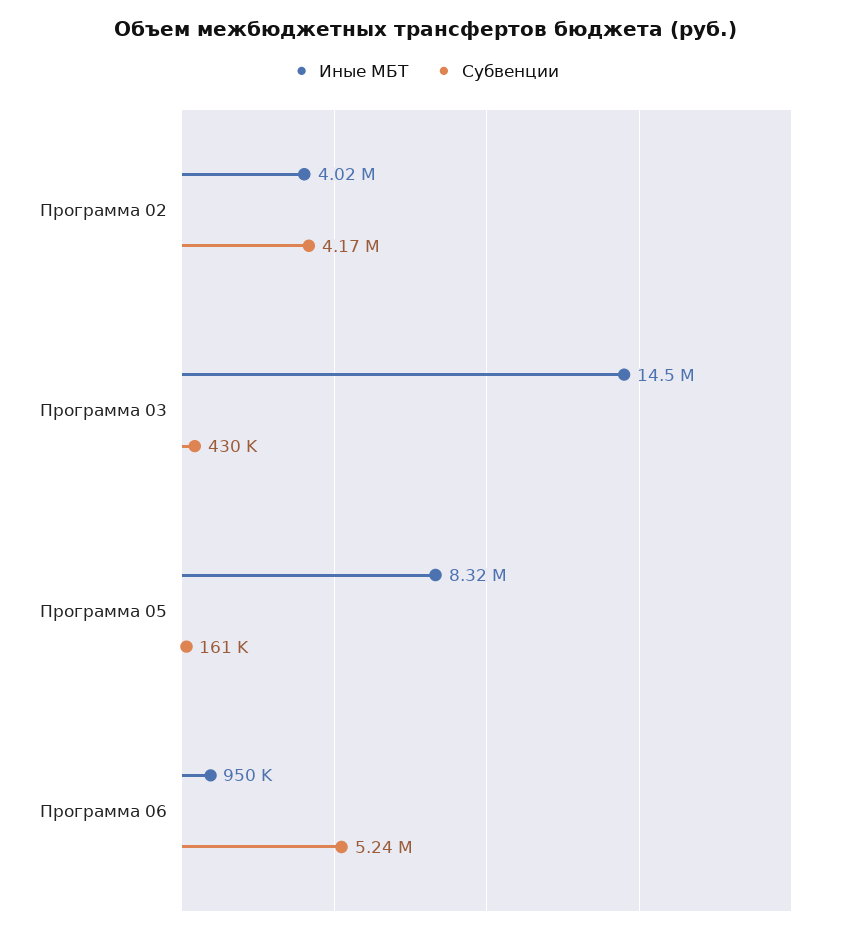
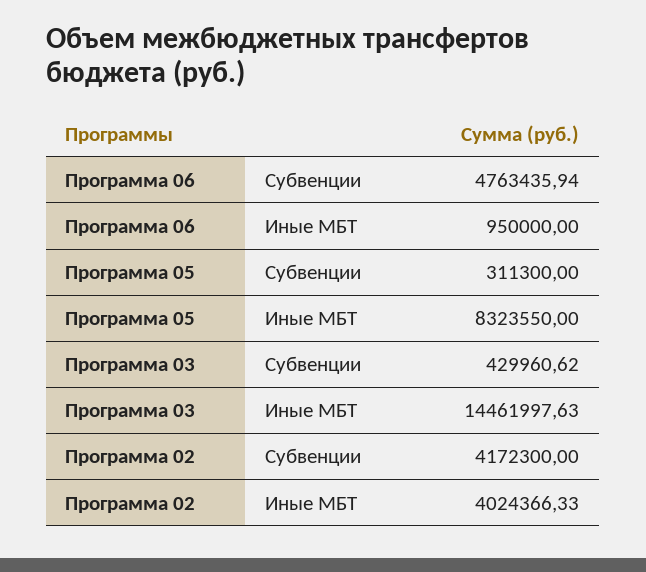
Субвенции, Программа 05: 161000 -> 311300
Субвенции, Программа 06: 5240000 -> 4763435.94

